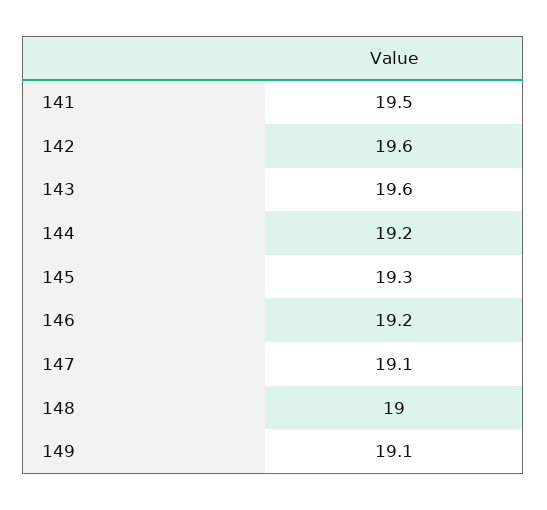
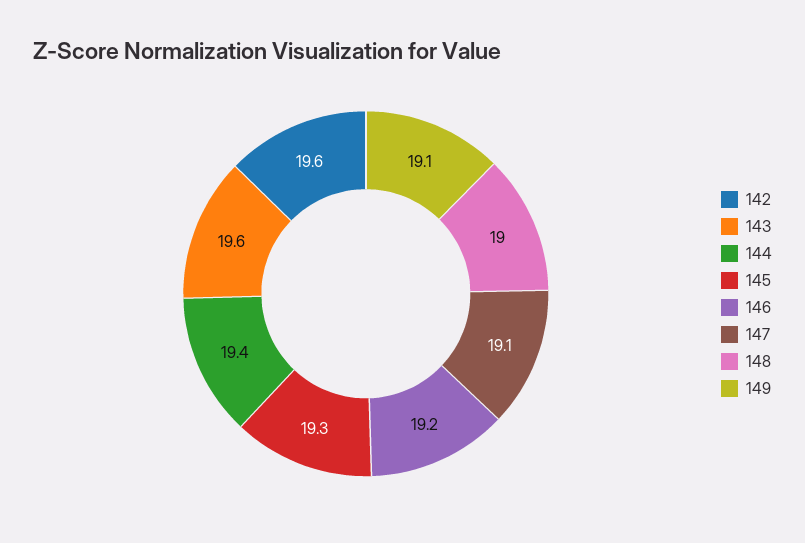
141: 19.5 -> none
144: 19.2 -> 19.4

